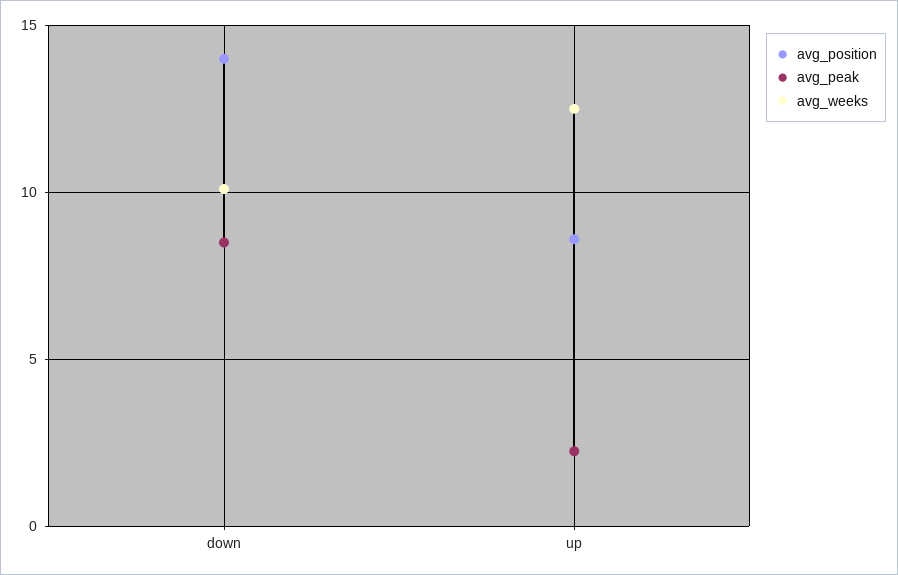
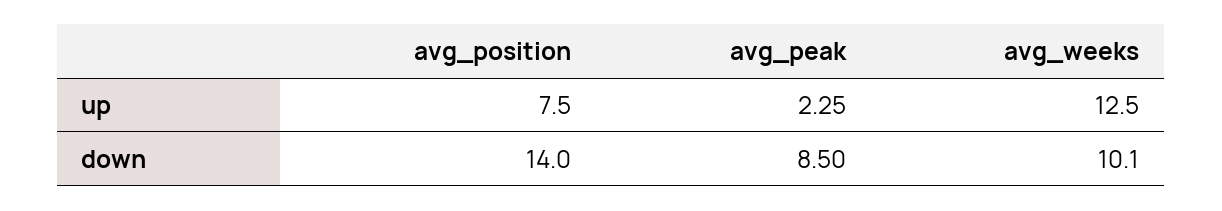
avg_position, up: 8.5 -> 7.5

